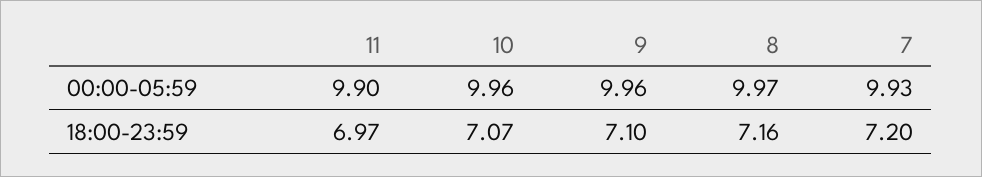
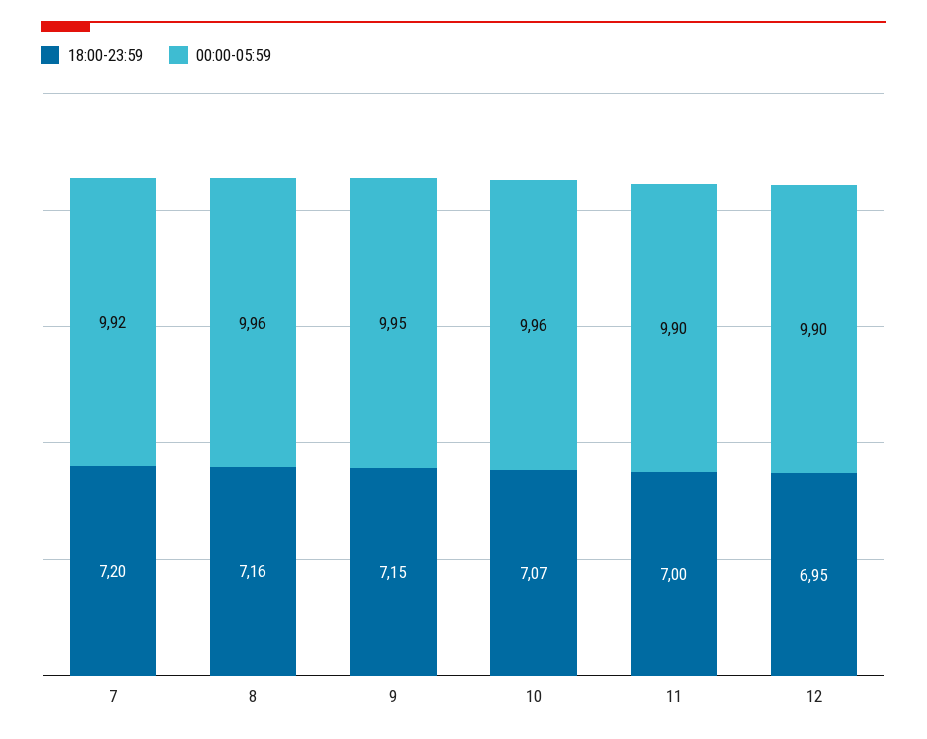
00:00-05:59, 9: 9.96 -> 9.95
00:00-05:59, 8: 9.97 -> 9.96
00:00-05:59, 7: 9.93 -> 9.92
18:00-23:59, 11: 6.97 -> 7
18:00-23:59, 9: 7.1 -> 7.15
18:00-23:59, 12: none -> 6.95
00:00-05:59, 12: none -> 9.9

